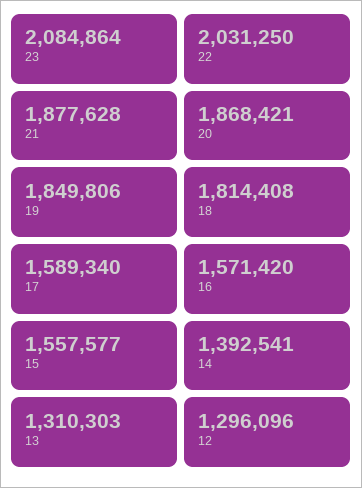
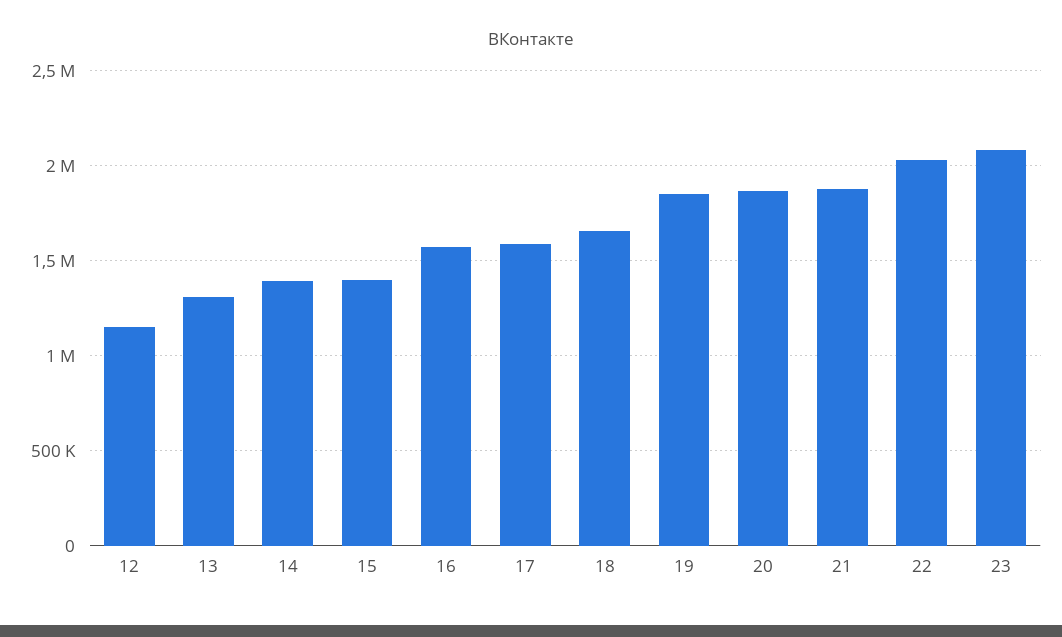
18: 1814408 -> 1650000
15: 1557577 -> 1400000
12: 1296096 -> 1150000

